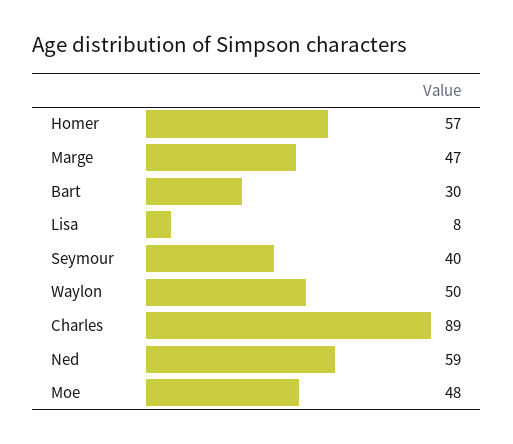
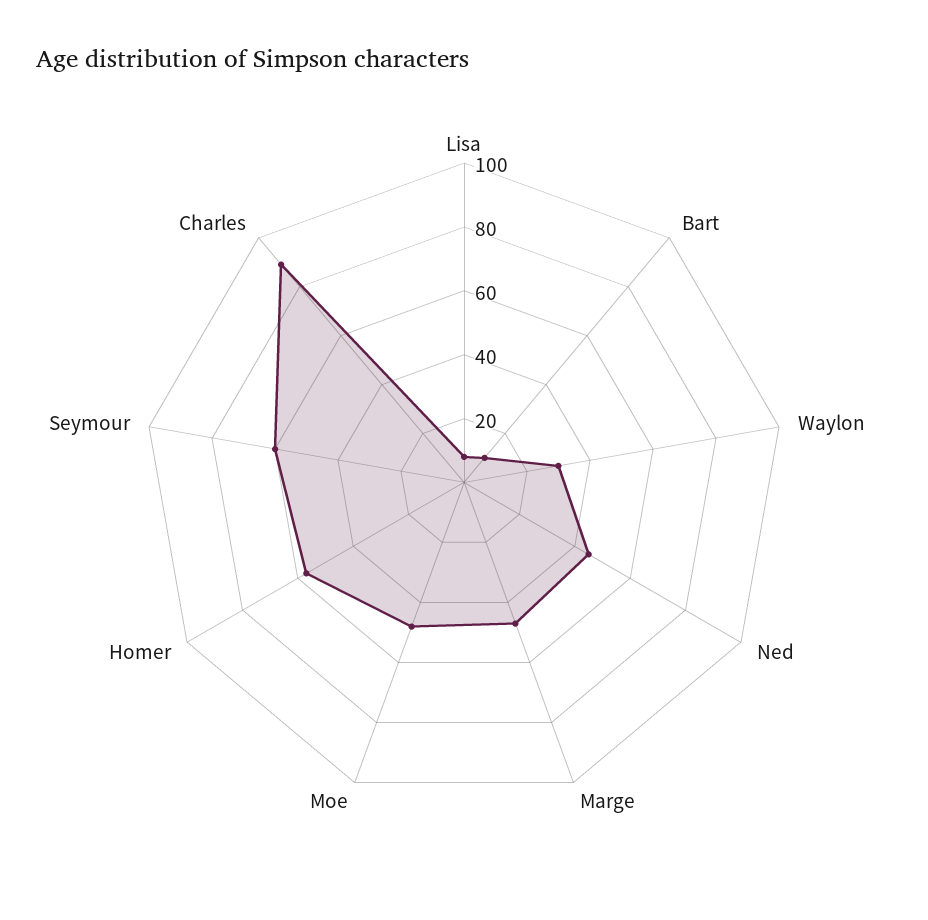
Bart: 30 -> 10
Seymour: 40 -> 60
Waylon: 50 -> 30
Ned: 59 -> 45

